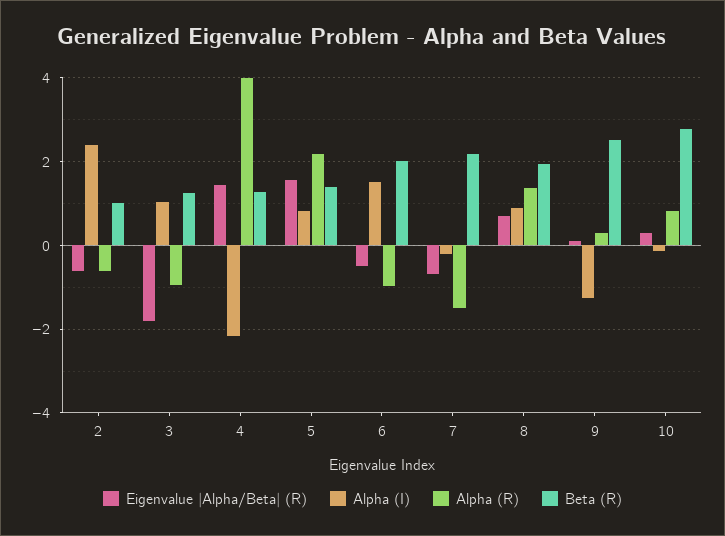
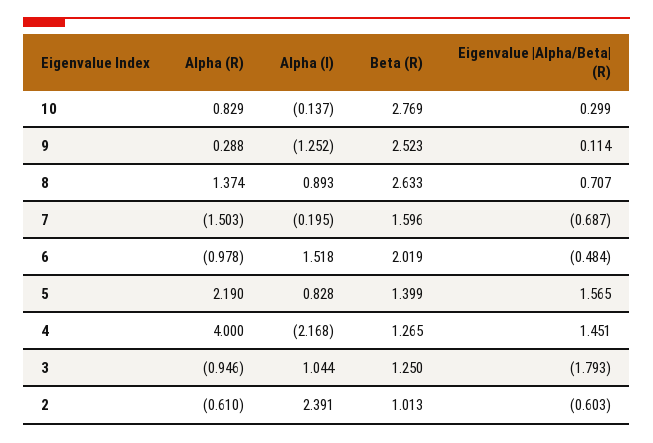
Beta (R), 7: 2.2 -> 1.596
Beta (R), 8: 2 -> 2.633

